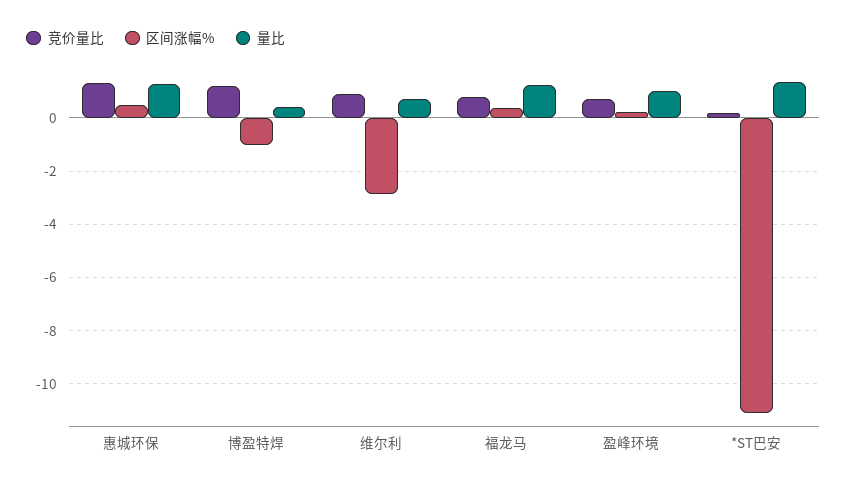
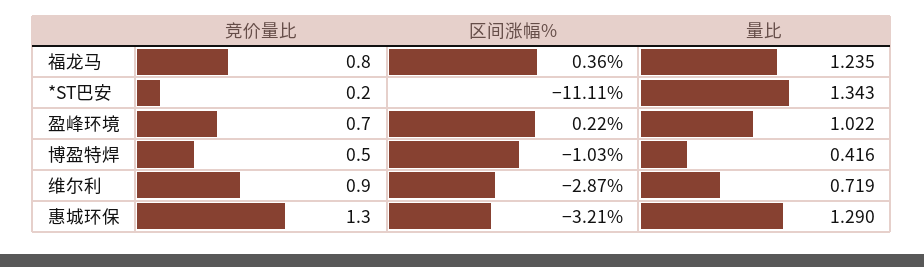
区间涨幅%, 惠城环保: 0.5 -> -3.21
竞价量比, 博盈特焊: 1.25 -> 0.5

